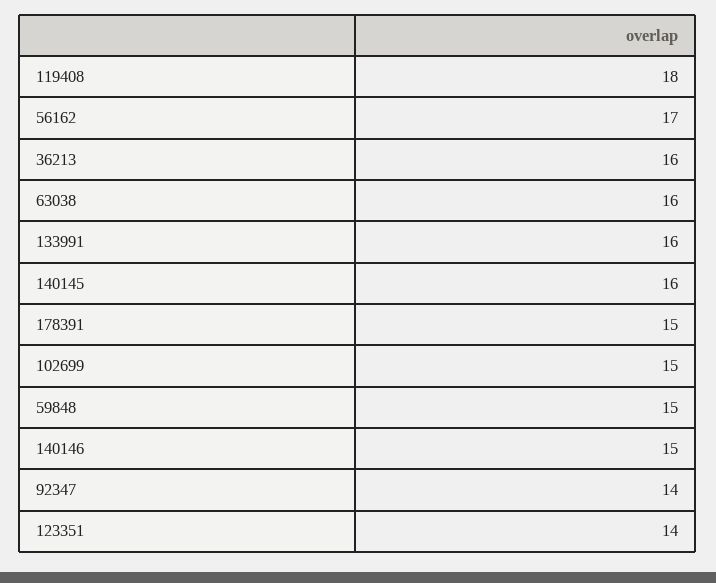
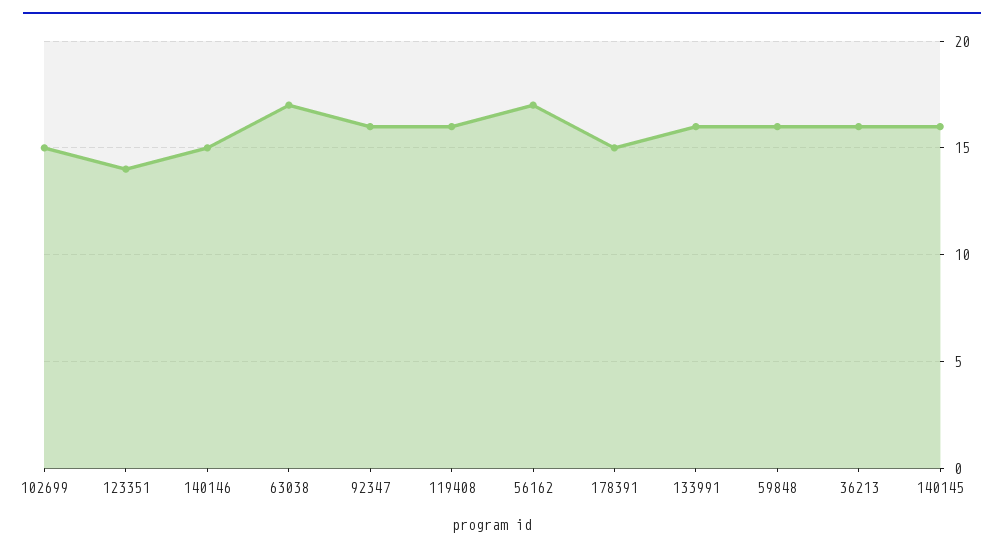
119408: 18 -> 16
63038: 16 -> 17
59848: 15 -> 16
92347: 14 -> 16

